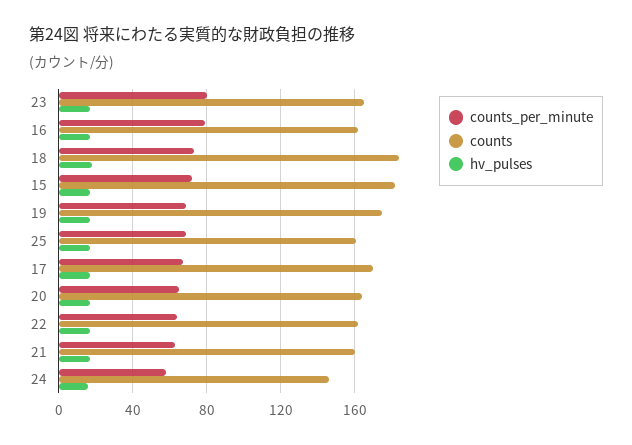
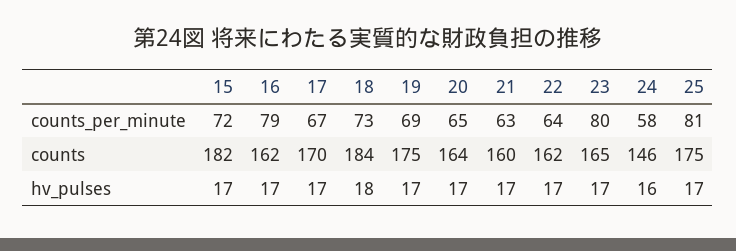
counts_per_minute, 25: 70 -> 81
counts, 25: 160 -> 175

